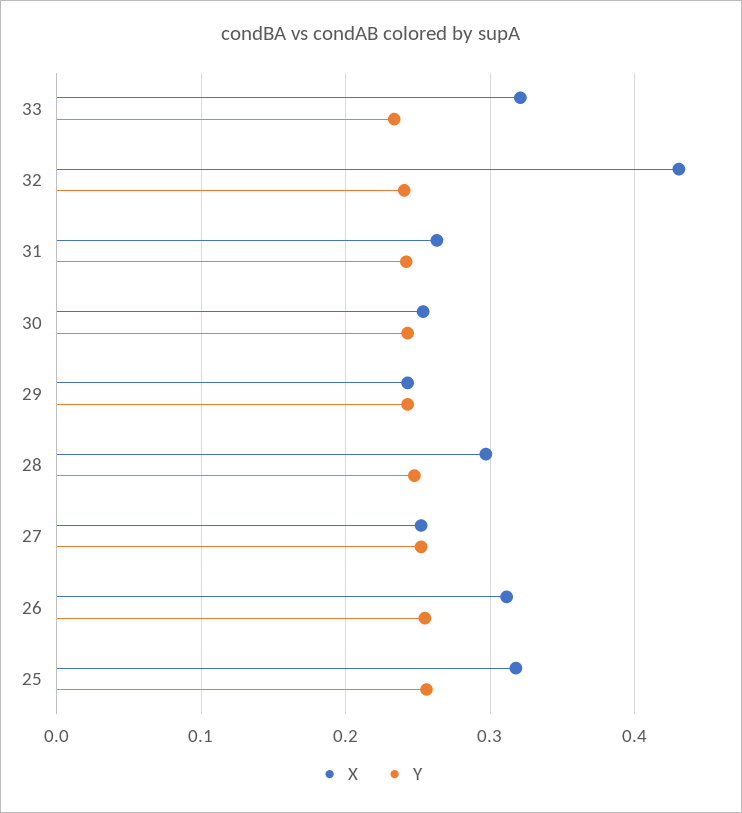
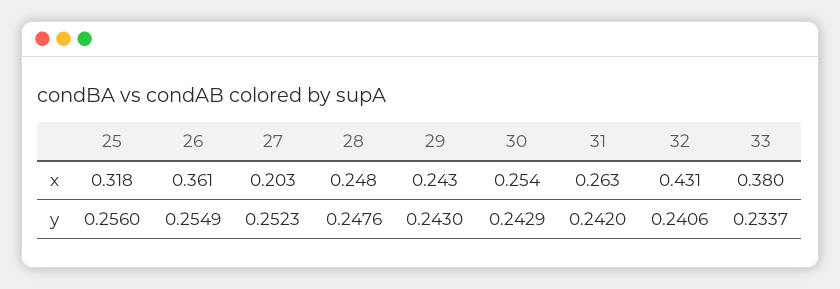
X, 33: 0.32 -> 0.38
X, 28: 0.3 -> 0.248
X, 27: 0.25 -> 0.203
X, 26: 0.31 -> 0.361

